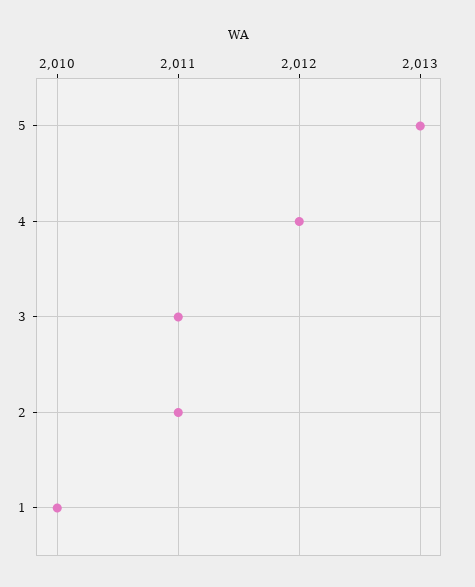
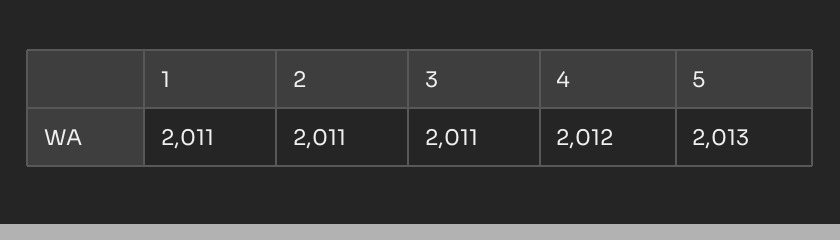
1: 2010 -> 2011

